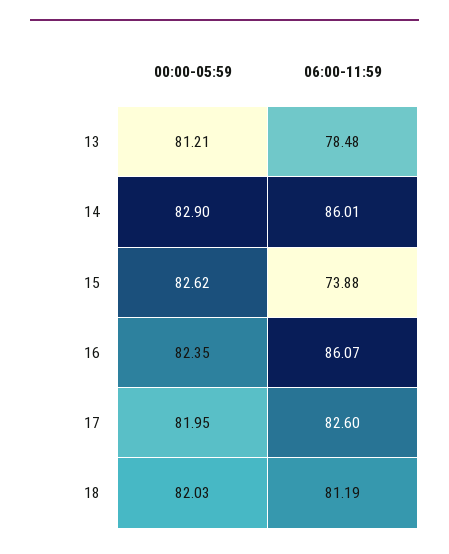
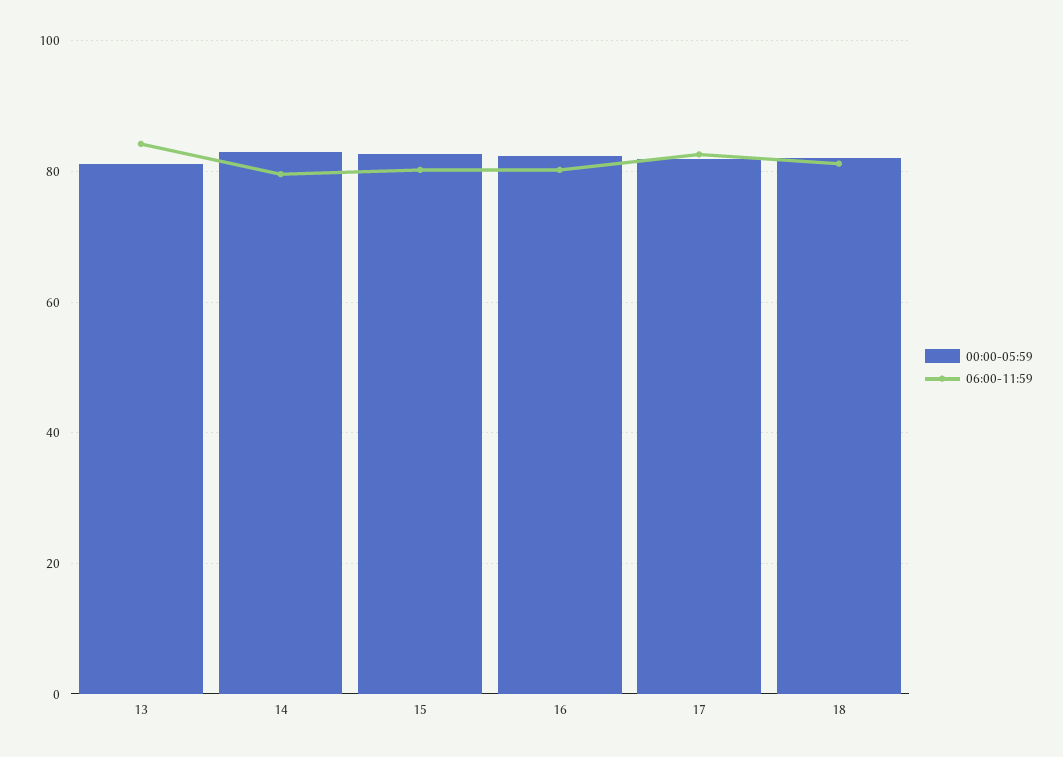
06:00-11:59, 13: 78.48 -> 84
06:00-11:59, 14: 86.01 -> 80
06:00-11:59, 15: 73.88 -> 80
06:00-11:59, 16: 86.07 -> 80

